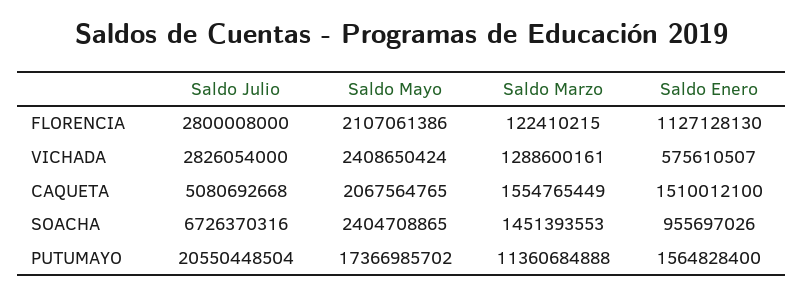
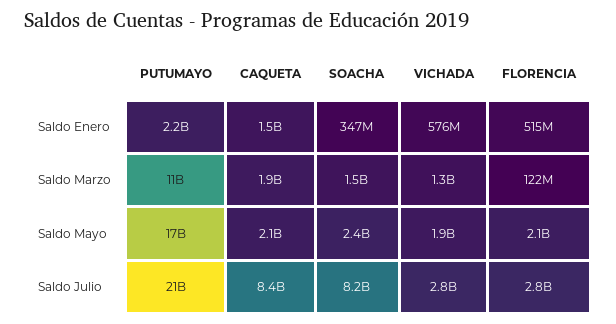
Saldo Enero, FLORENCIA: 1127128130 -> 515000000
Saldo Mayo, VICHADA: 2408650424 -> 1900000000
Saldo Julio, CAQUETA: 5080692668 -> 8400000000
Saldo Marzo, CAQUETA: 1554765449 -> 1900000000
Saldo Julio, SOACHA: 6726370316 -> 8200000000
Saldo Enero, SOACHA: 955697026 -> 347000000
Saldo Enero, PUTUMAYO: 1564828400 -> 2200000000

